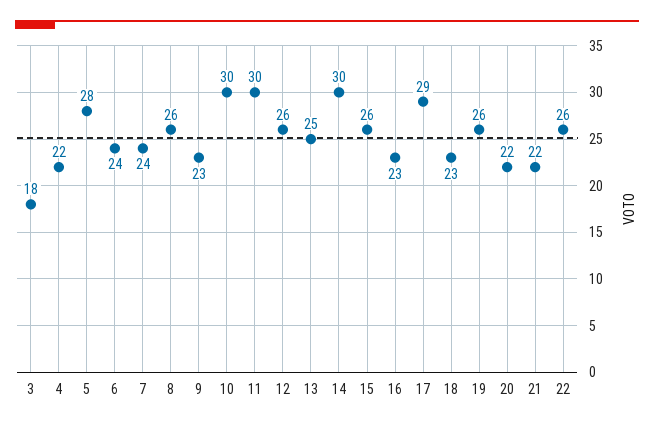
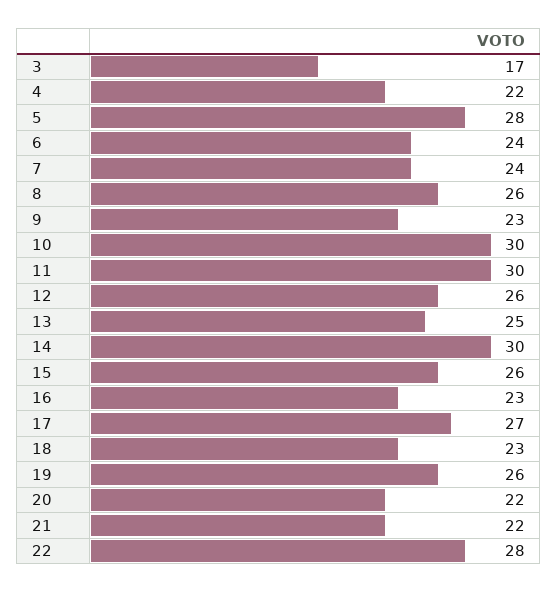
3: 18 -> 17
17: 29 -> 27
22: 26 -> 28

